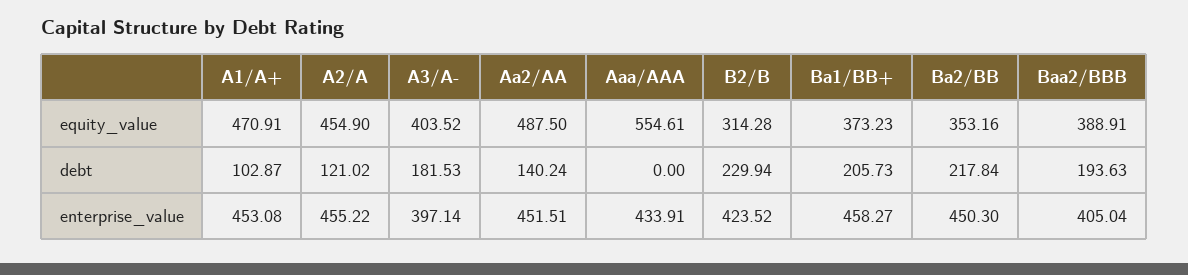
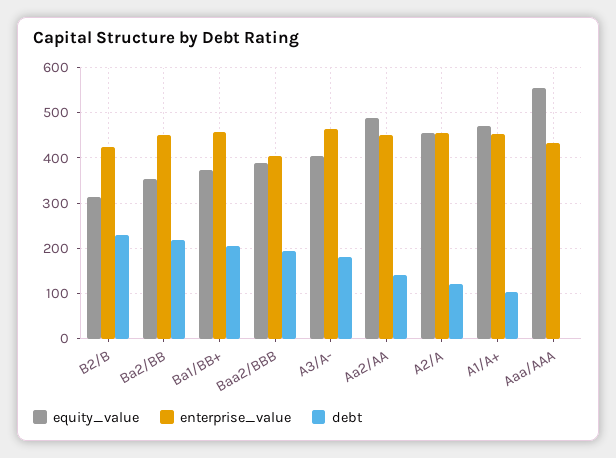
enterprise_value, A3/A-: 397.14 -> 460

